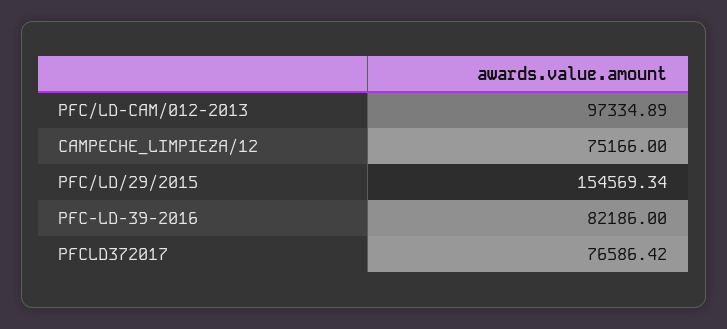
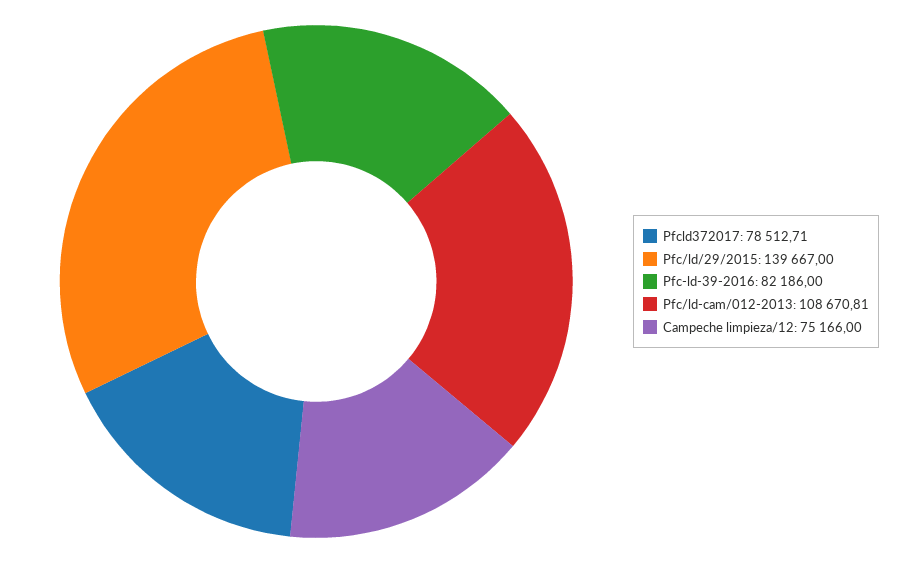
PFC/LD-CAM/012-2013: 97334.89 -> 108670.81
PFC/LD/29/2015: 154569.34 -> 139667
PFCLD372017: 76586.42 -> 78512.71

